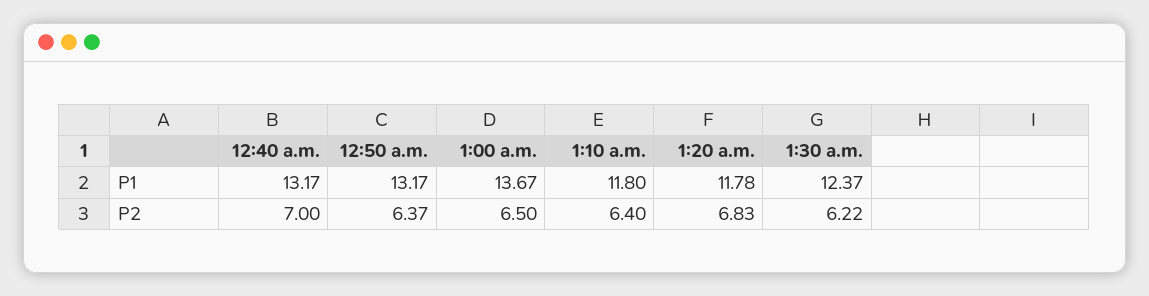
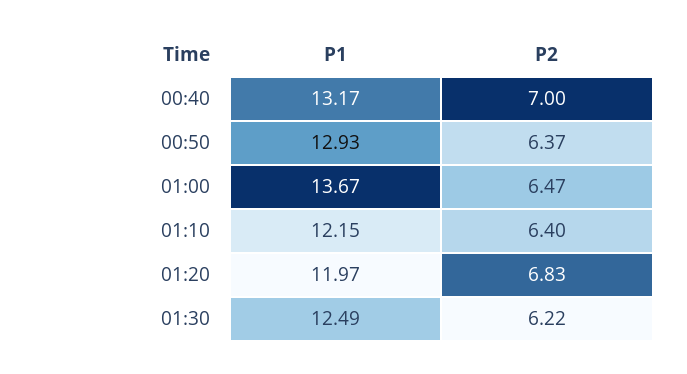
12:50 a.m., P1: 13.17 -> 12.93
1:10 a.m., P1: 11.8 -> 12.15
1:20 a.m., P1: 11.78 -> 11.97
1:30 a.m., P1: 12.37 -> 12.49
1:00 a.m., P2: 6.5 -> 6.47

